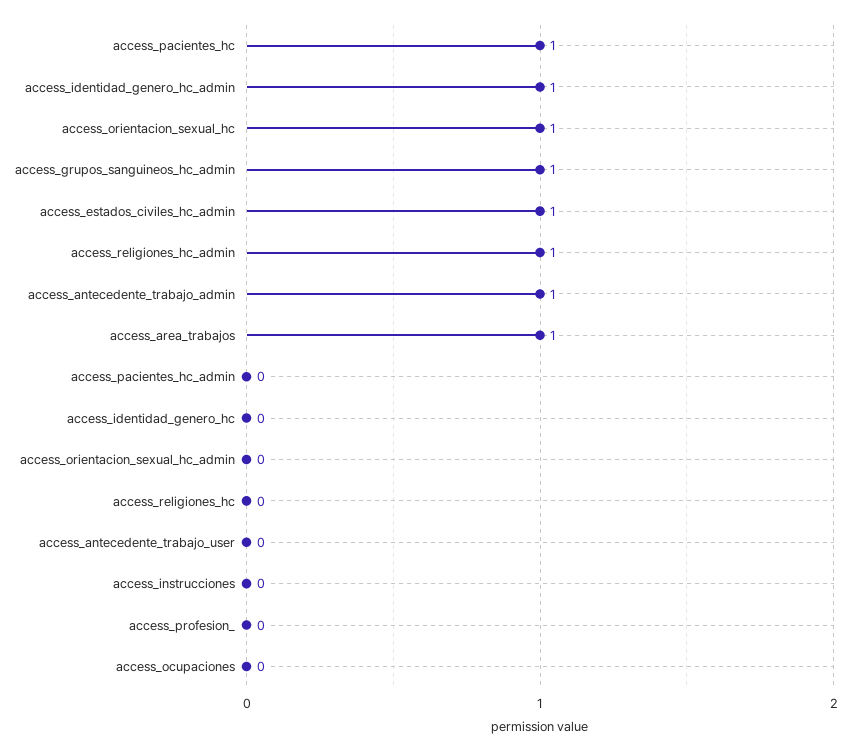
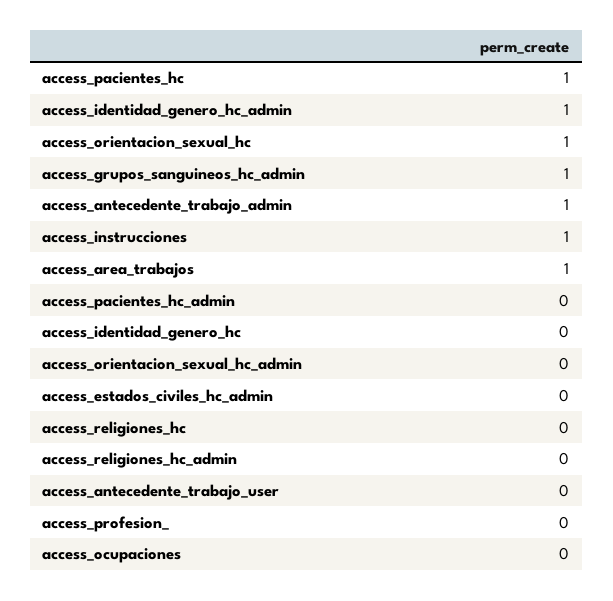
access_estados_civiles_hc_admin: 1 -> 0
access_religiones_hc_admin: 1 -> 0
access_instrucciones: 0 -> 1

